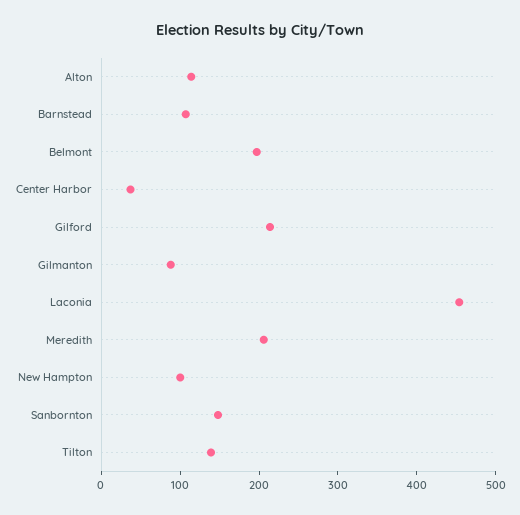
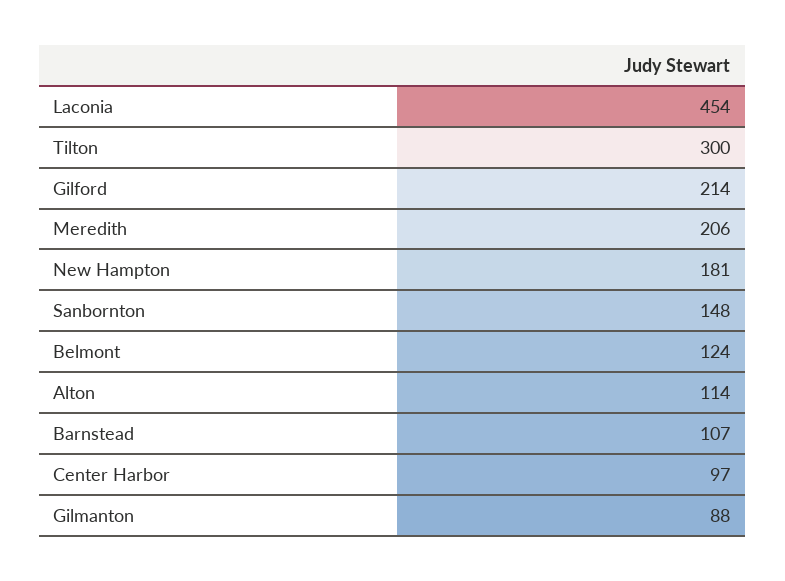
Belmont: 200 -> 124
Center Harbor: 40 -> 97
New Hampton: 100 -> 181
Tilton: 140 -> 300

